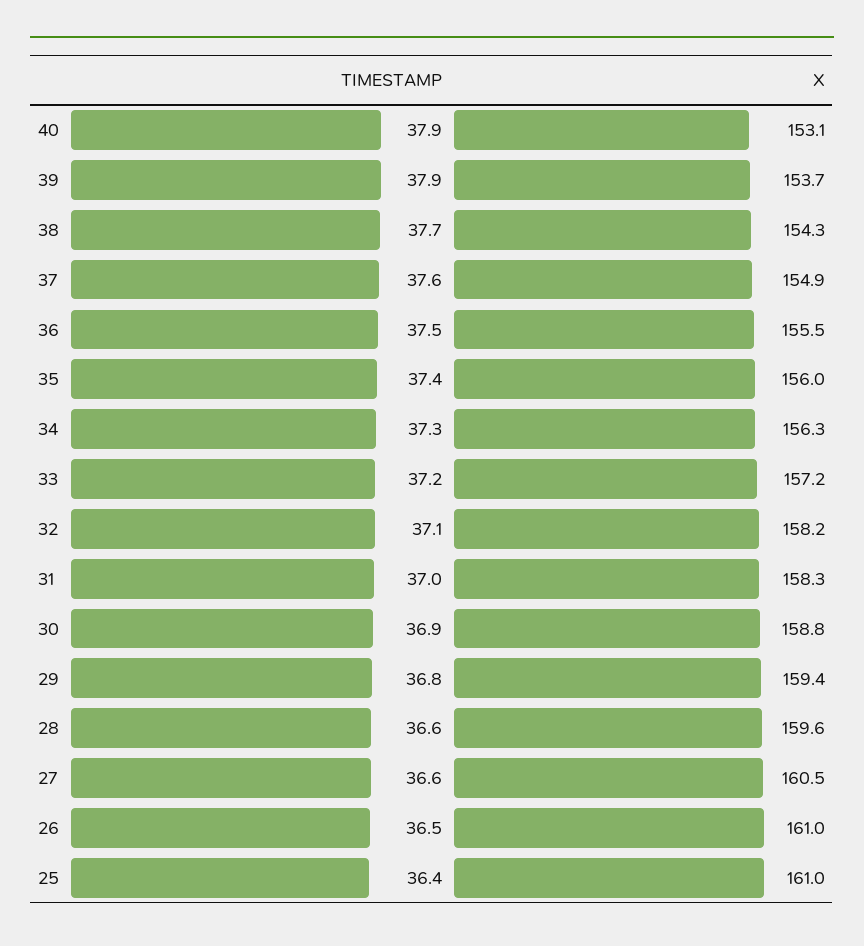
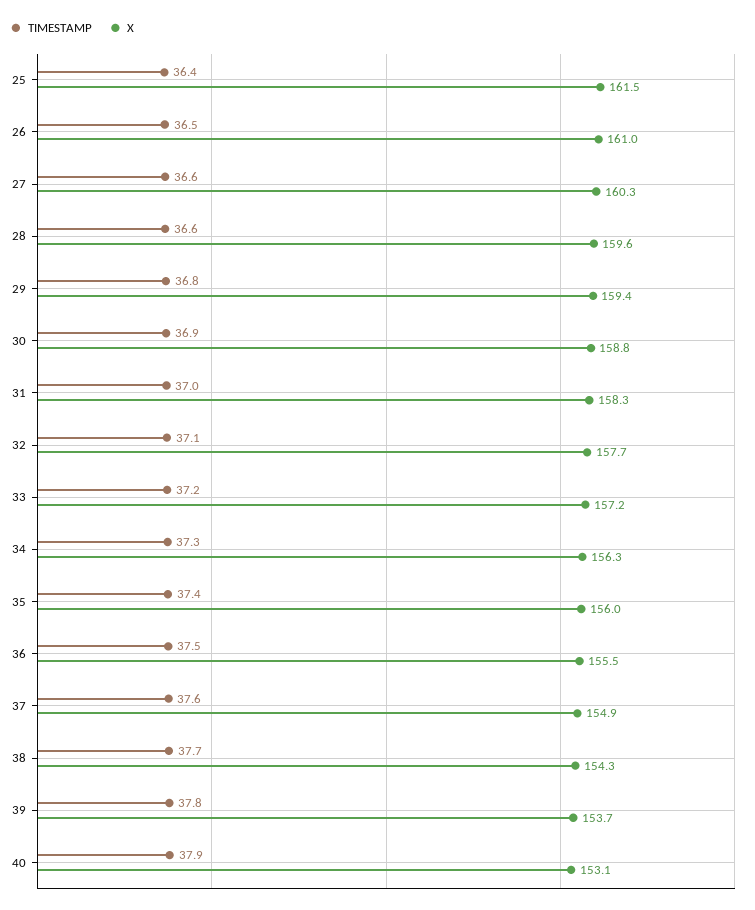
TIMESTAMP, 39: 37.9 -> 37.8
X, 32: 158.2 -> 157.7
X, 27: 160.5 -> 160.3
X, 25: 161 -> 161.5

